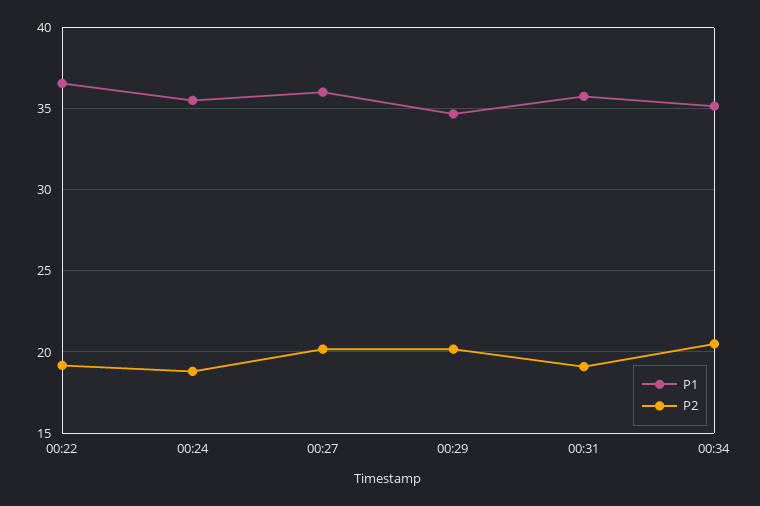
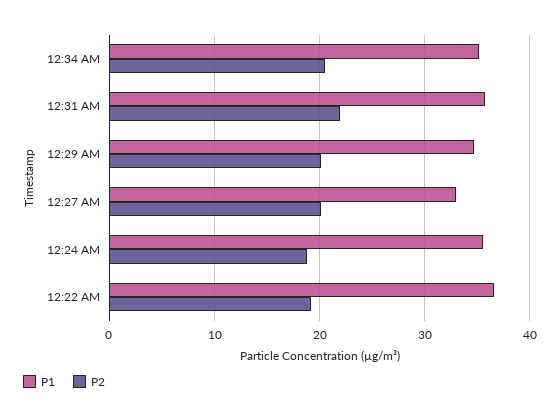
P1, 00:27: 36 -> 33
P2, 00:31: 19 -> 22

